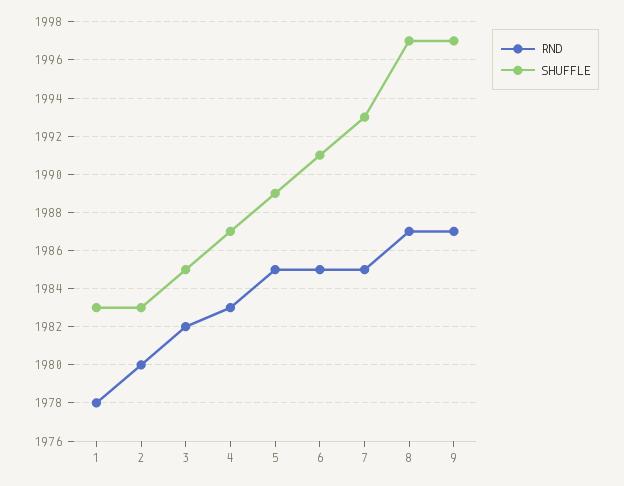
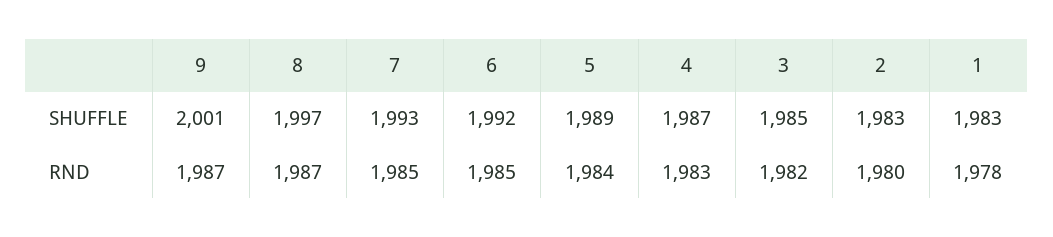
RND, 5: 1985 -> 1984
SHUFFLE, 6: 1991 -> 1992
SHUFFLE, 9: 1997 -> 2001

